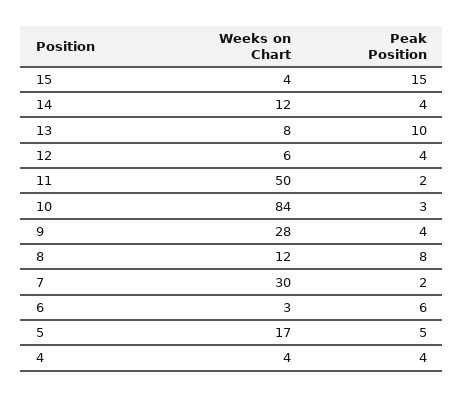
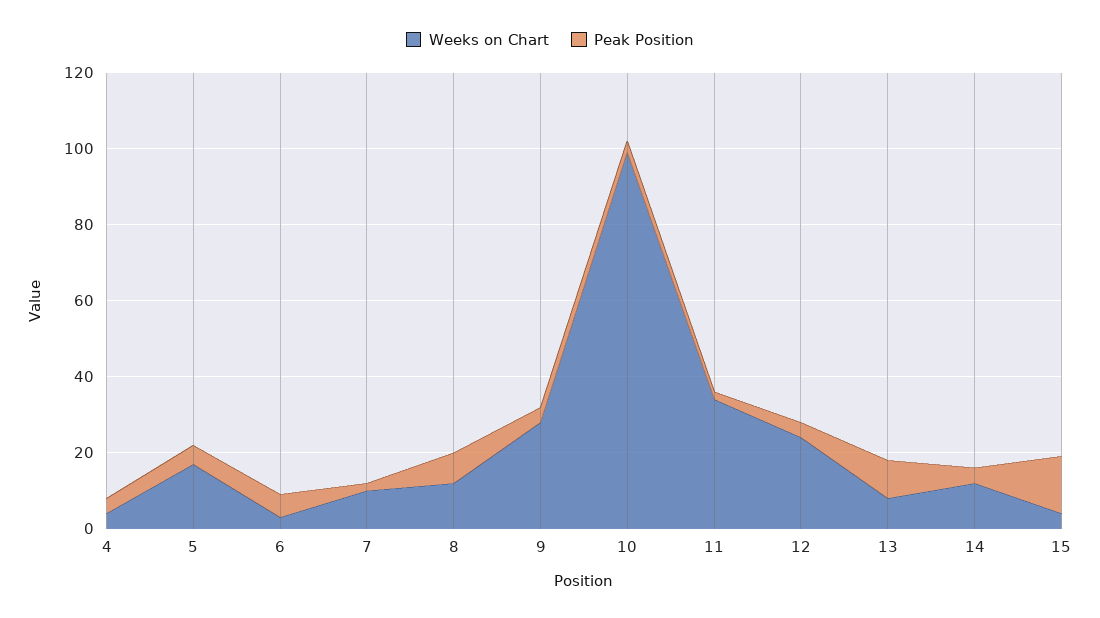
Weeks on Chart, 12: 6 -> 25
Weeks on Chart, 11: 50 -> 35
Weeks on Chart, 10: 84 -> 100
Weeks on Chart, 7: 30 -> 10

